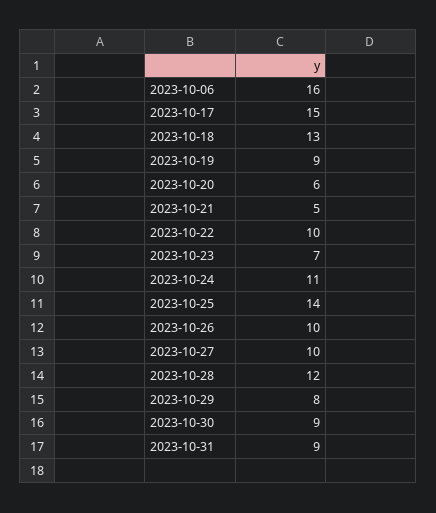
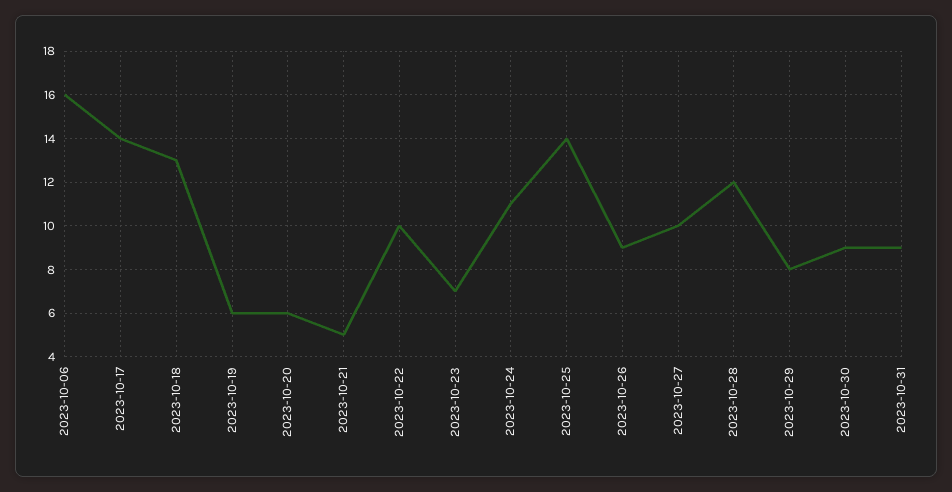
2023-10-17: 15 -> 14
2023-10-19: 9 -> 6
2023-10-26: 10 -> 9

